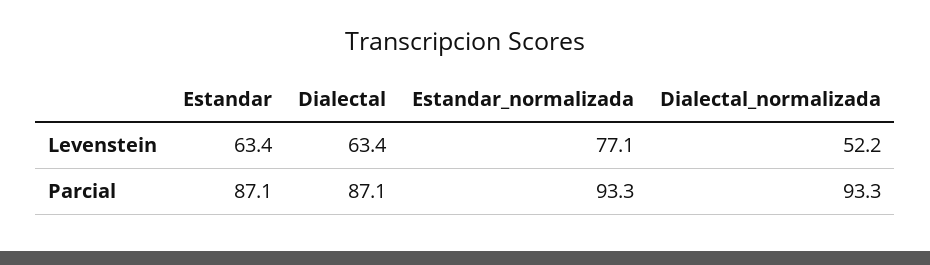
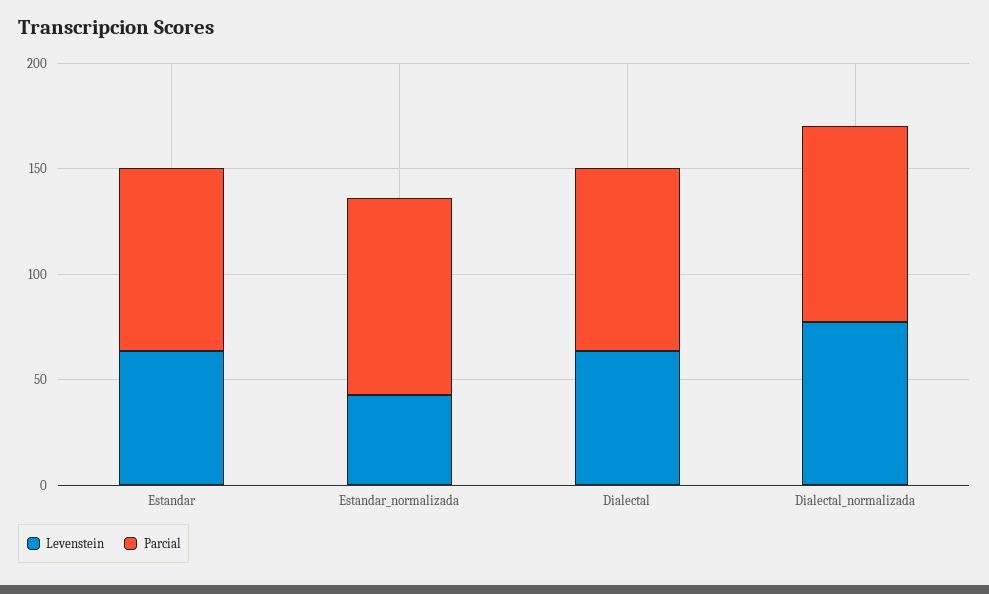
Levenstein, Estandar_normalizada: 77.1 -> 40
Levenstein, Dialectal_normalizada: 52.2 -> 80

